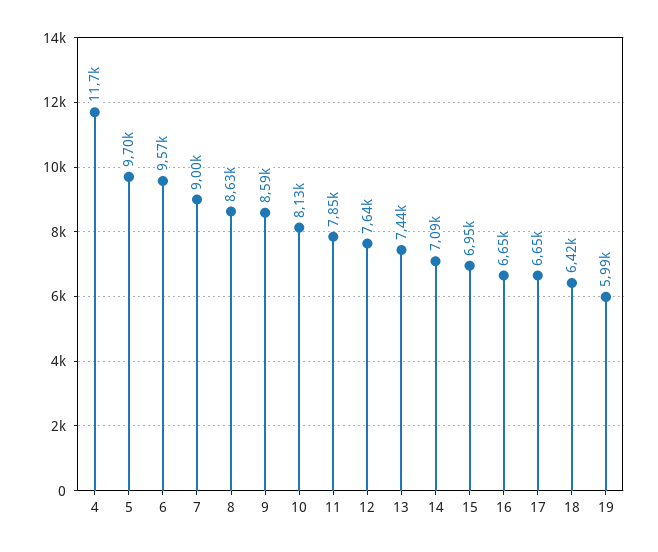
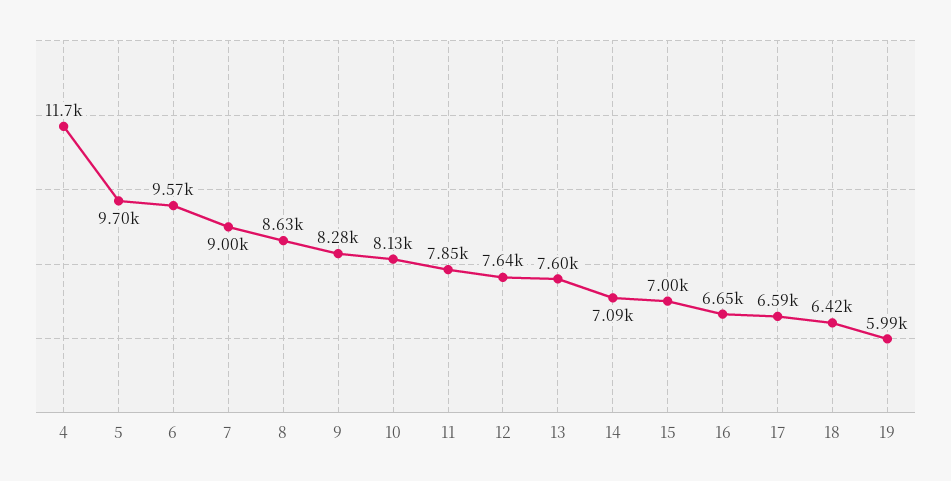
9: 8590 -> 8280
13: 7440 -> 7600
15: 6950 -> 7000
17: 6650 -> 6590

